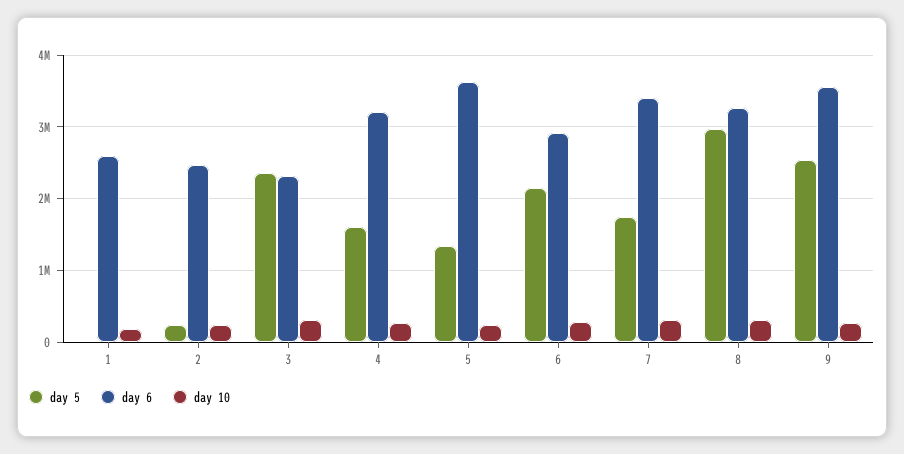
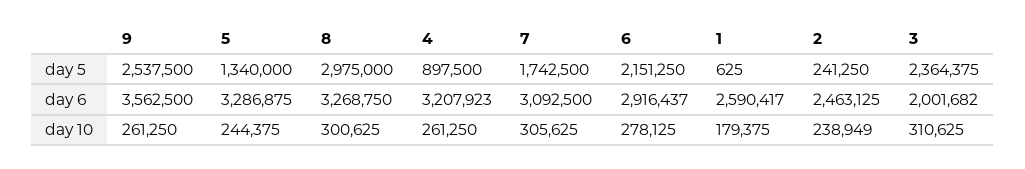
day 6, 3: 2300000 -> 2001682
day 5, 4: 1600000 -> 897500
day 6, 5: 3600000 -> 3286875
day 6, 7: 3400000 -> 3092500

